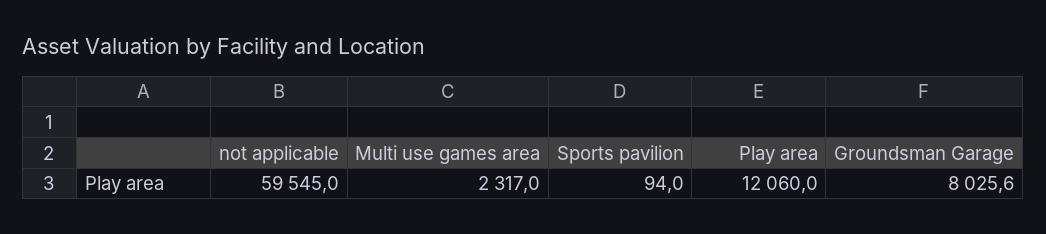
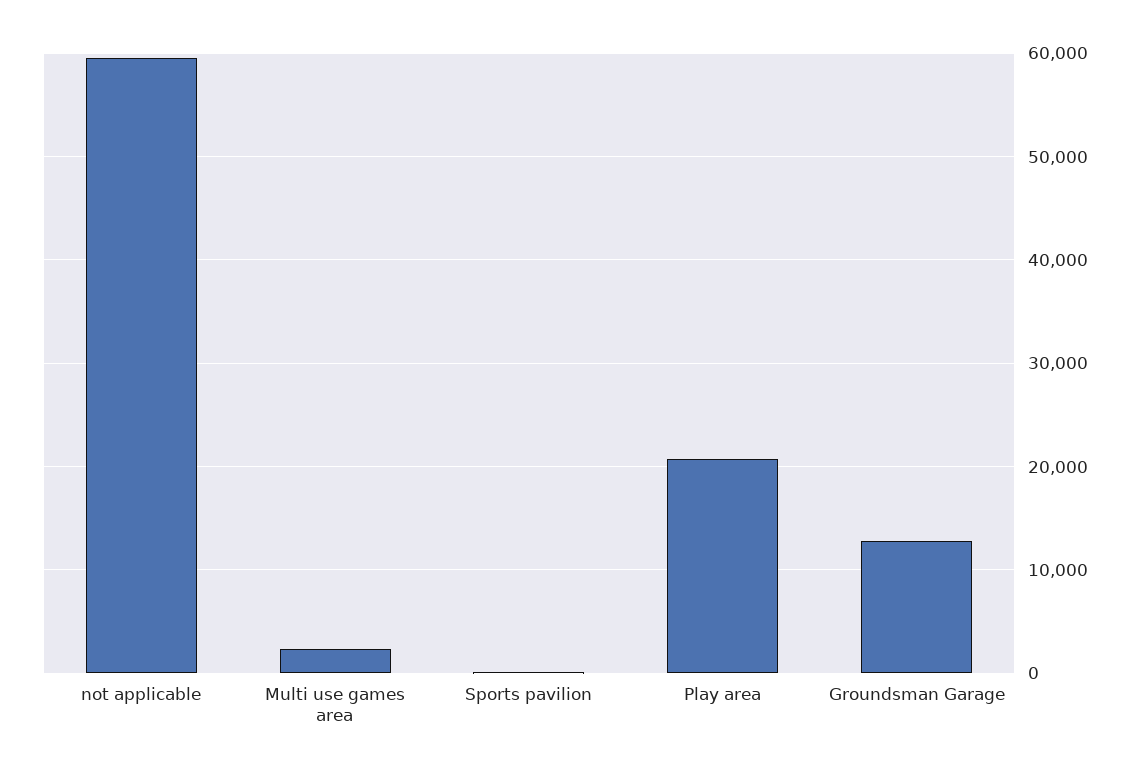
Play area: 12060 -> 21000
Groundsman Garage: 8025.6 -> 13000

